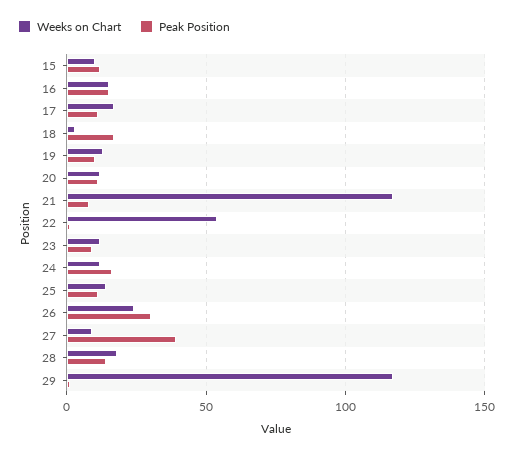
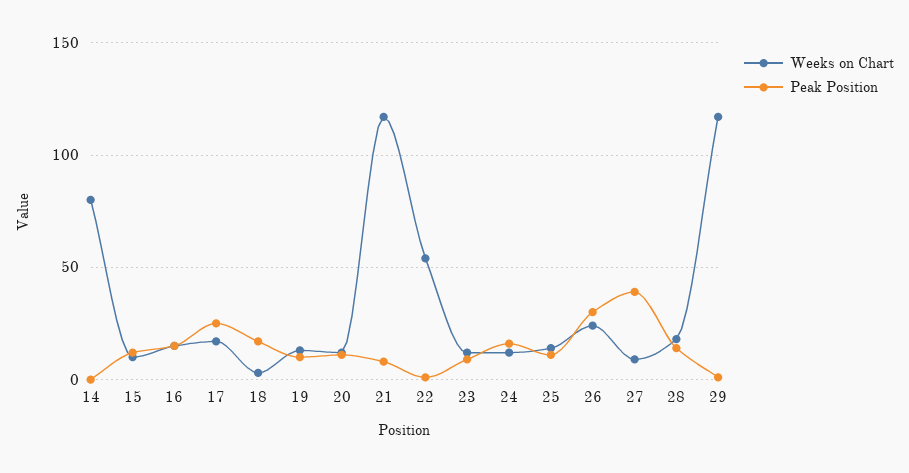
Peak Position, 17: 10 -> 25
Weeks on Chart, 14: none -> 80
Peak Position, 14: none -> 0

